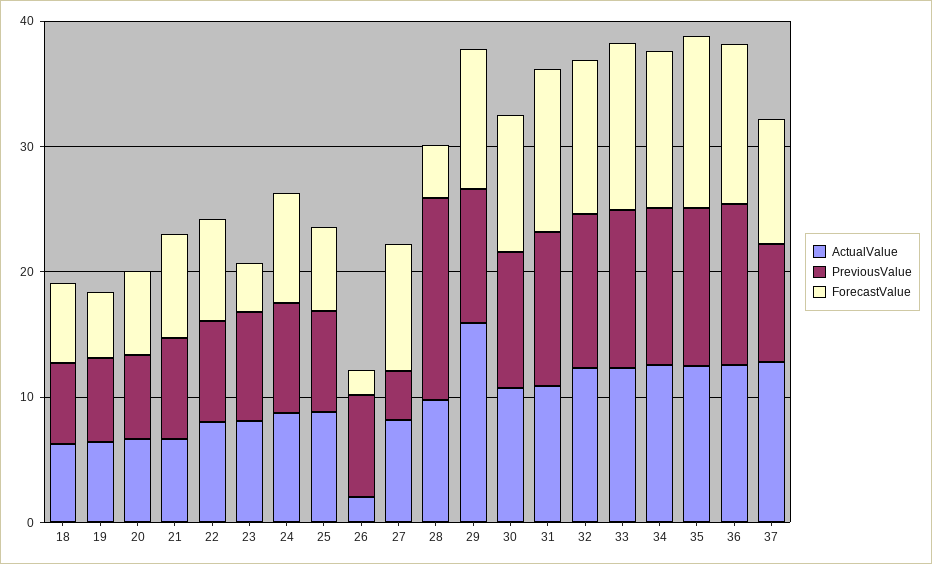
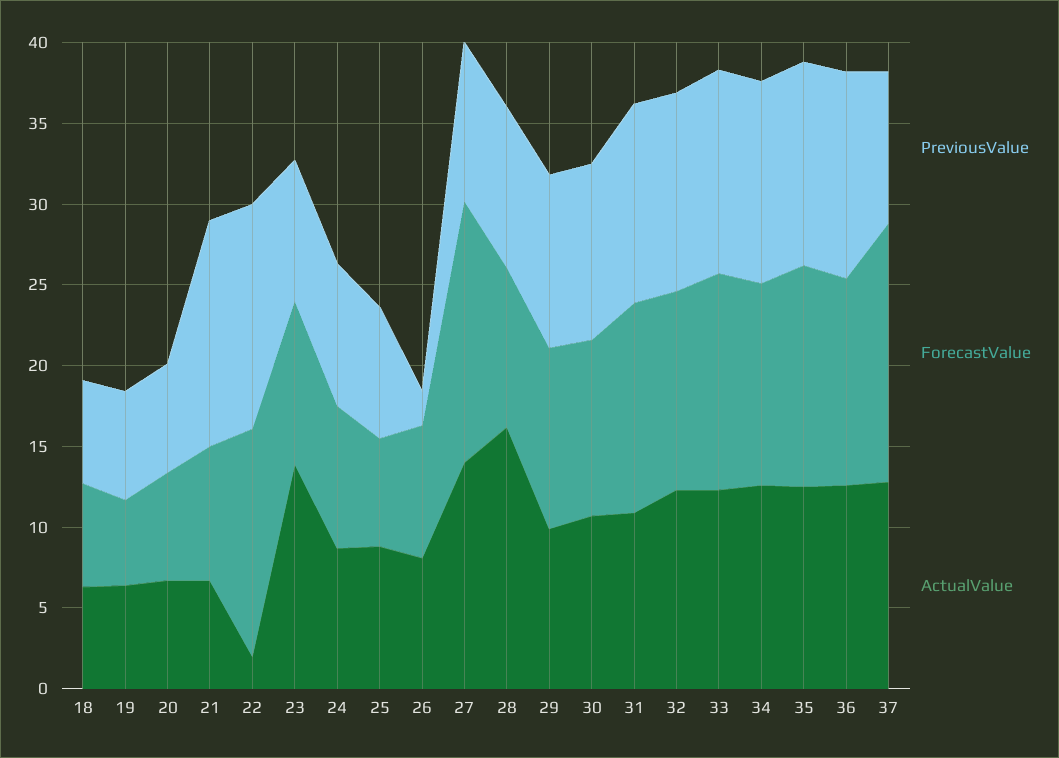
PreviousValue, 21: 8 -> 14
ActualValue, 22: 8 -> 2
PreviousValue, 22: 8 -> 14
ForecastValue, 22: 8 -> 14
ActualValue, 23: 8 -> 14
ForecastValue, 23: 4 -> 10
ActualValue, 26: 2 -> 8
PreviousValue, 26: 8 -> 2
ForecastValue, 26: 2 -> 8
ActualValue, 27: 8 -> 14
PreviousValue, 27: 4 -> 10
ForecastValue, 27: 10 -> 16
ActualValue, 28: 10 -> 16
PreviousValue, 28: 16 -> 10
ForecastValue, 28: 4 -> 10
ActualValue, 29: 16 -> 10
ForecastValue, 37: 10 -> 16

